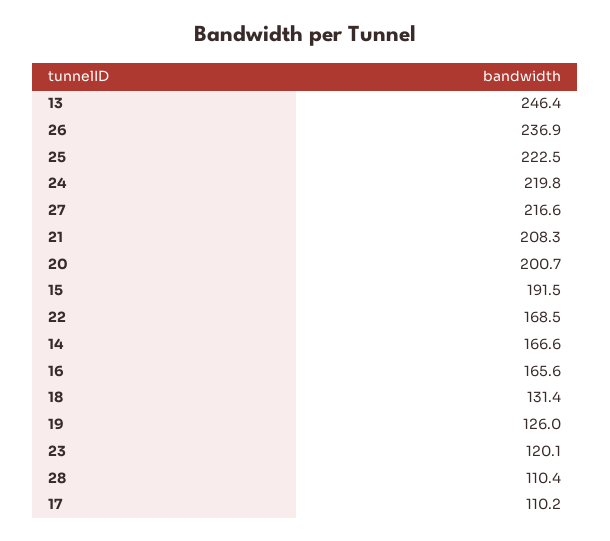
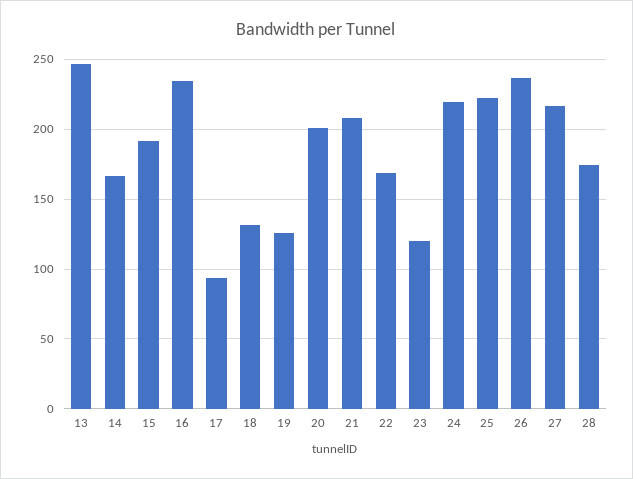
16: 165.6 -> 235
28: 110.4 -> 175
17: 110.2 -> 95

